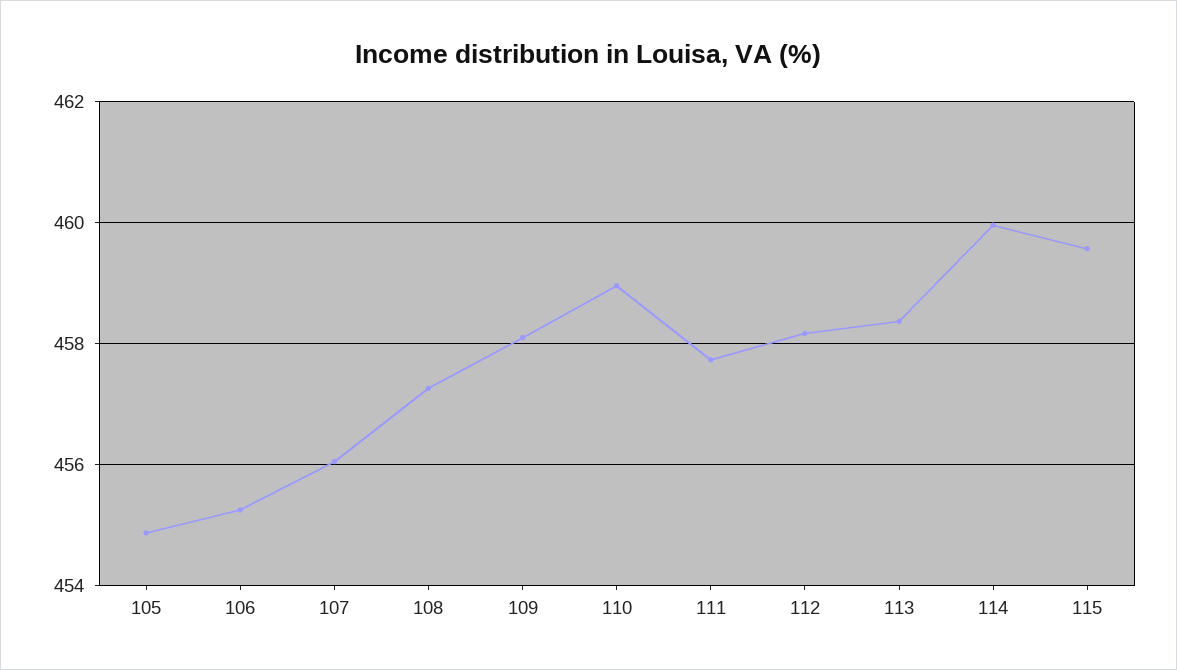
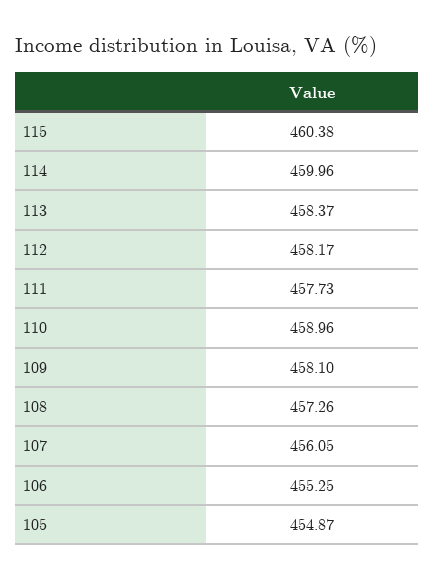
115: 459.6 -> 460.38

